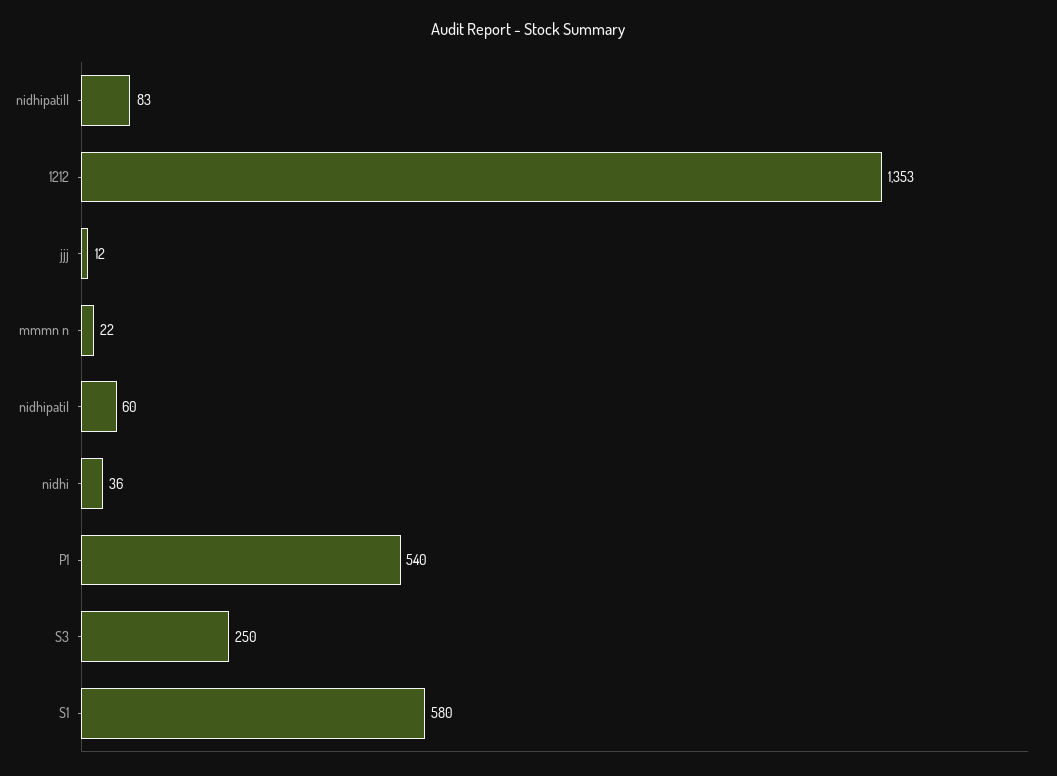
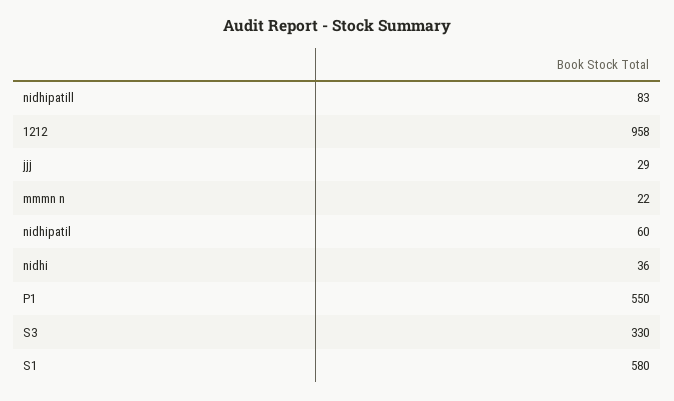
1212: 1353 -> 958
jjj: 12 -> 29
P1: 540 -> 550
S3: 250 -> 330

